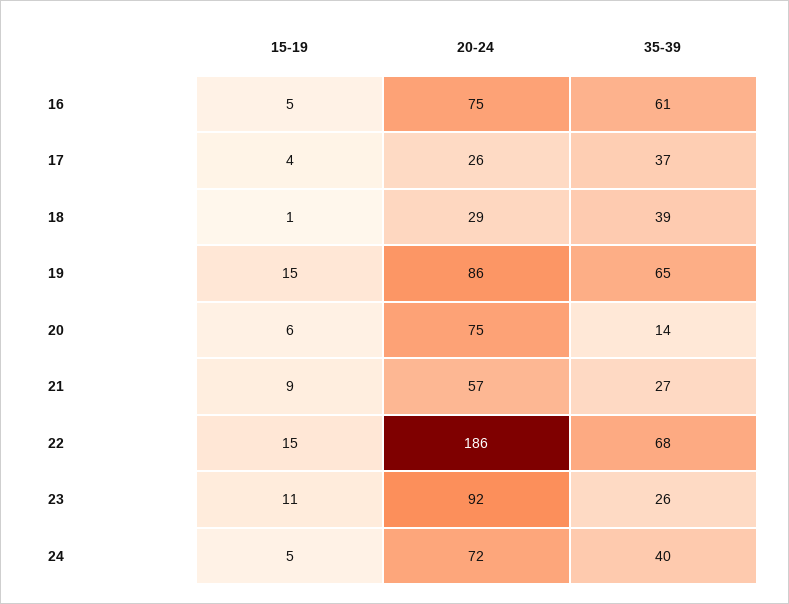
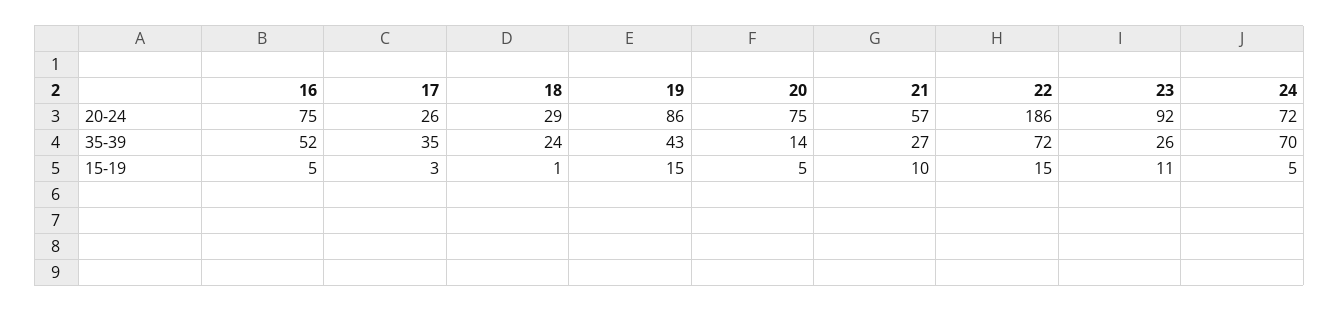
35-39, 16: 61 -> 52
15-19, 17: 4 -> 3
35-39, 17: 37 -> 35
35-39, 18: 39 -> 24
35-39, 19: 65 -> 43
15-19, 20: 6 -> 5
15-19, 21: 9 -> 10
35-39, 22: 68 -> 72
35-39, 24: 40 -> 70

